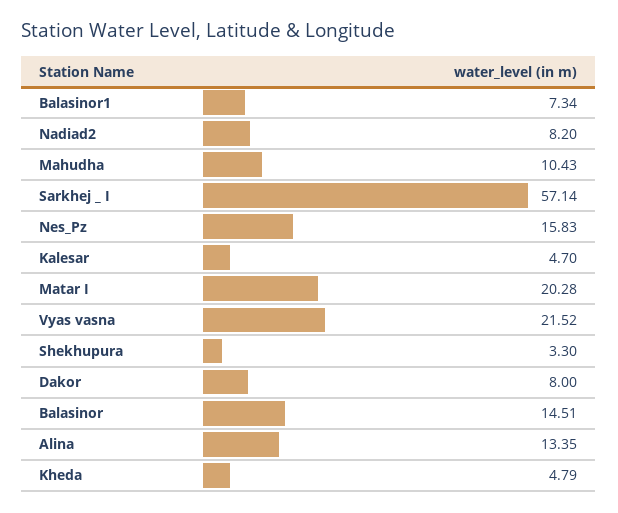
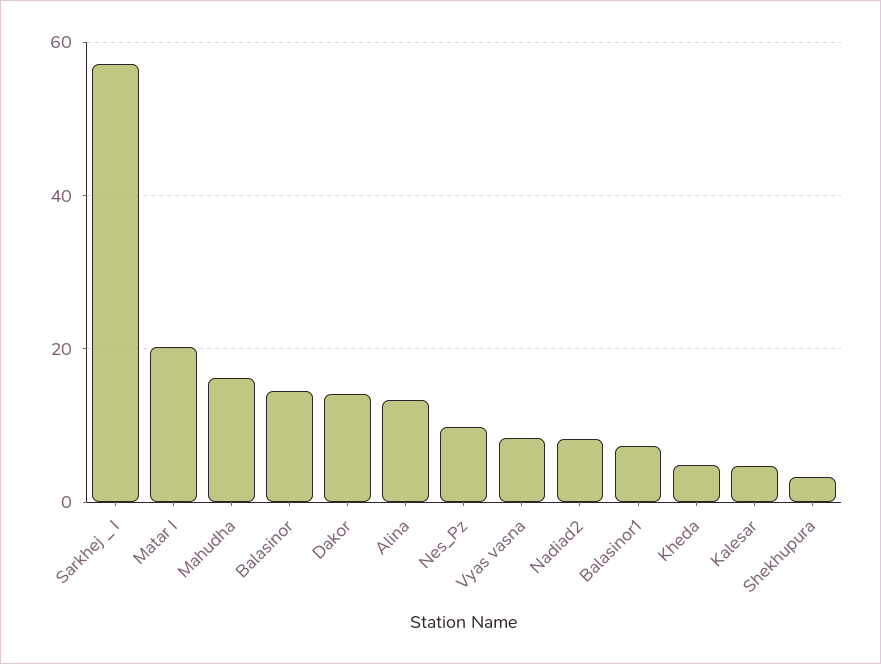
Mahudha: 10.43 -> 16
Nes_Pz: 15.83 -> 10
Vyas vasna: 21.52 -> 8
Dakor: 8 -> 14

